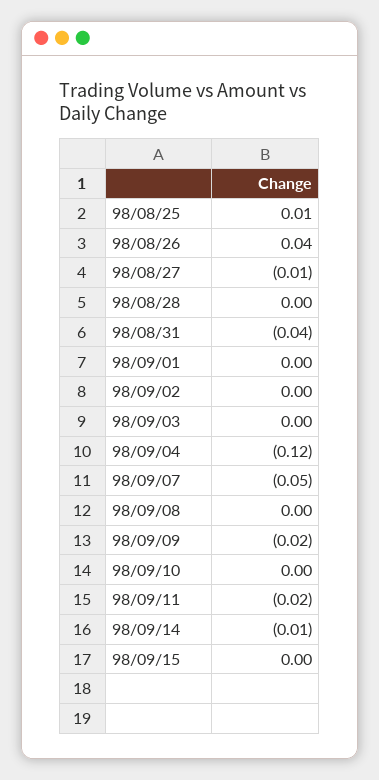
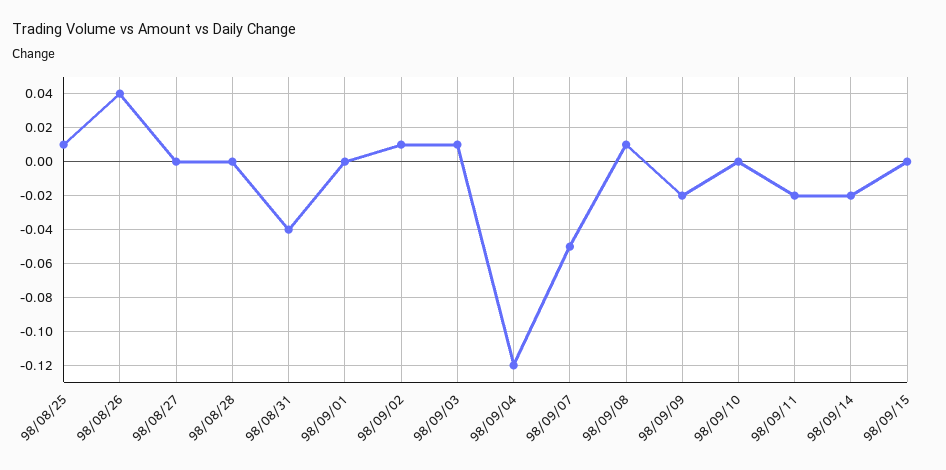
98/08/27: -0.01 -> 0
98/09/02: 0 -> 0.01
98/09/03: 0 -> 0.01
98/09/08: 0 -> 0.01
98/09/14: -0.01 -> -0.02

